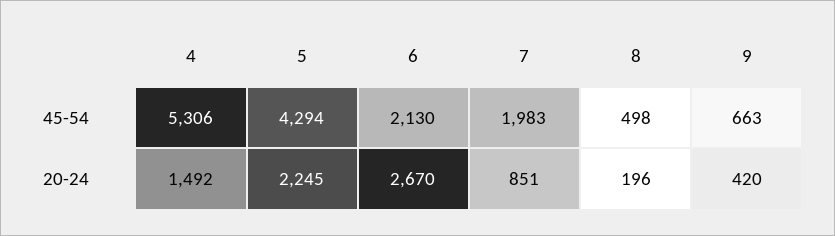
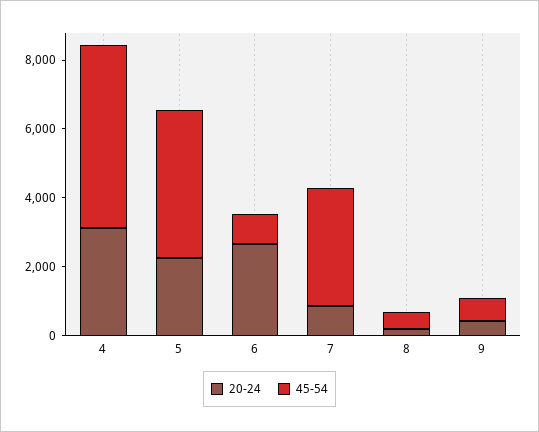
45-54, 6: 2130 -> 1000
45-54, 7: 1983 -> 3500
20-24, 4: 1492 -> 3000

